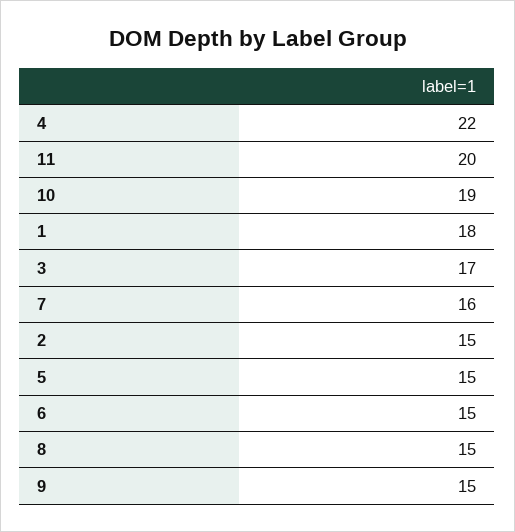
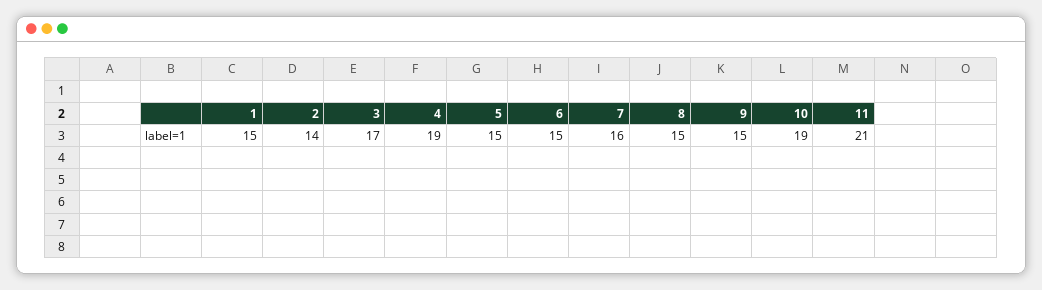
4: 22 -> 19
11: 20 -> 21
1: 18 -> 15
2: 15 -> 14

